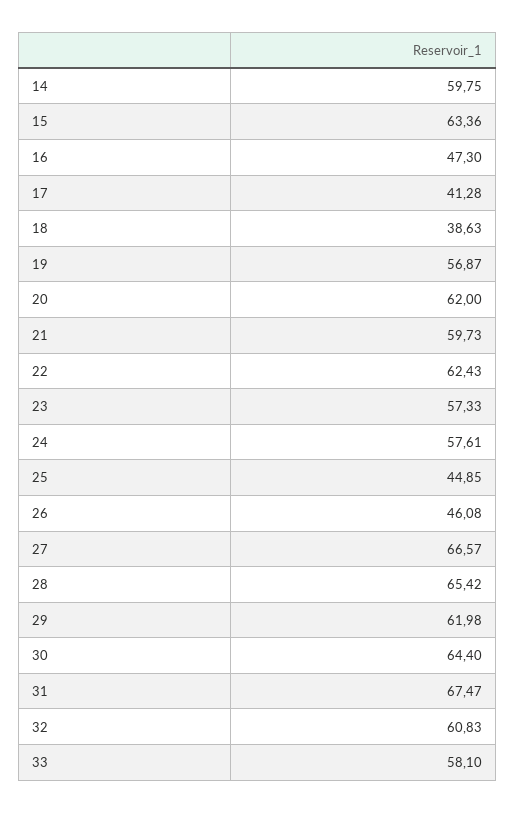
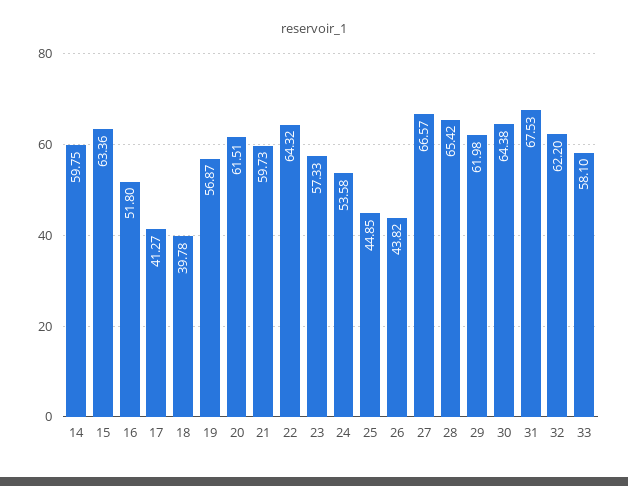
16: 47.3 -> 51.8
17: 41.28 -> 41.27
18: 38.63 -> 39.78
20: 62 -> 61.51
22: 62.43 -> 64.32
24: 57.61 -> 53.58
26: 46.08 -> 43.82
30: 64.4 -> 64.38
31: 67.47 -> 67.53
32: 60.83 -> 62.2

